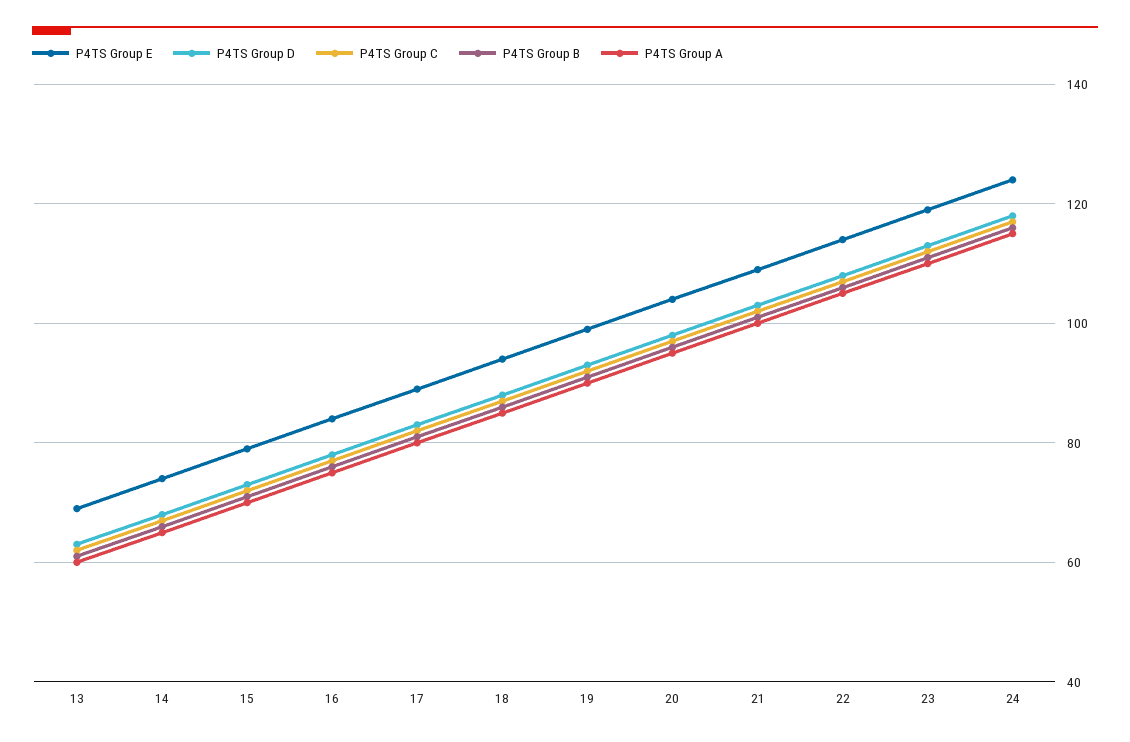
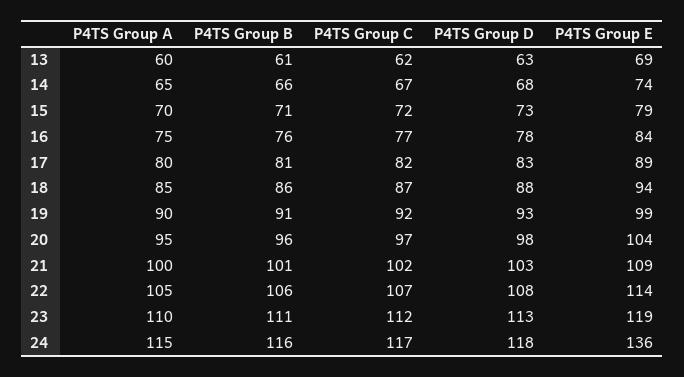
P4TS Group E, 24: 125 -> 136

